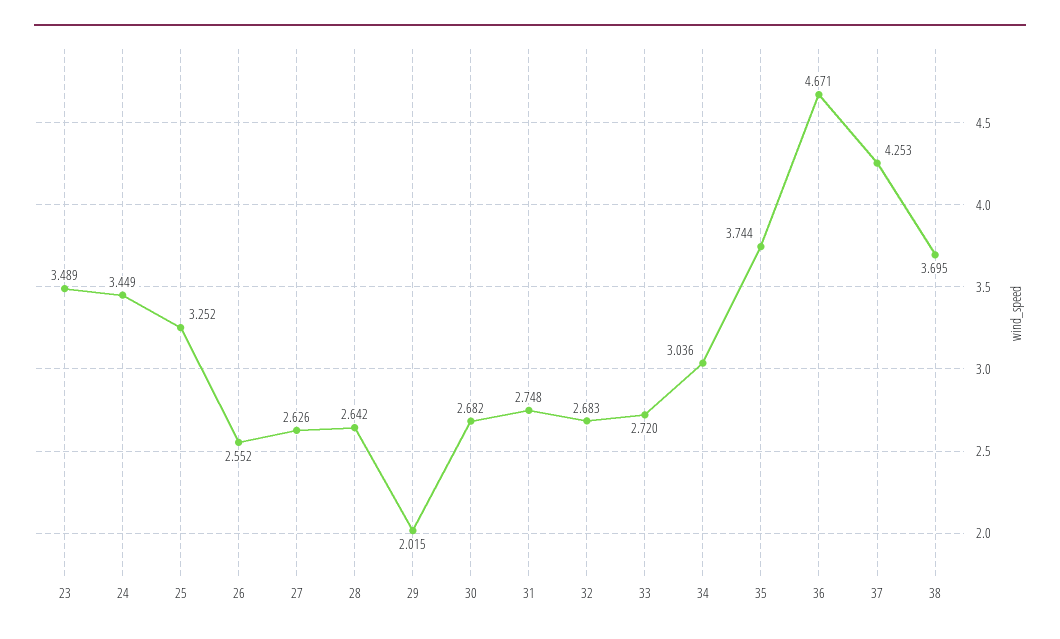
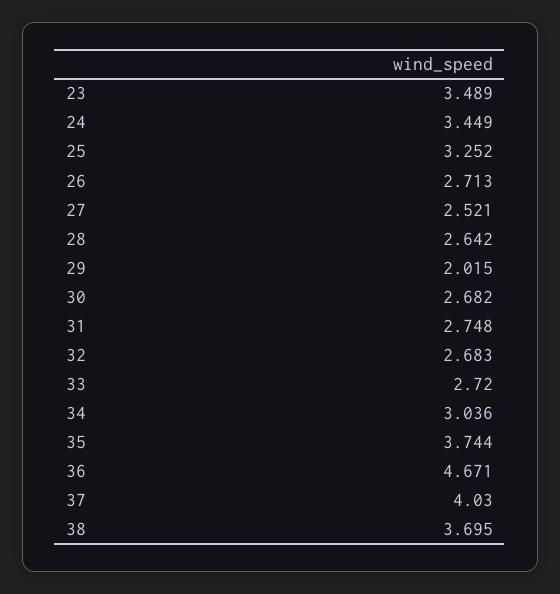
26: 2.552 -> 2.713
27: 2.626 -> 2.521
37: 4.253 -> 4.03

